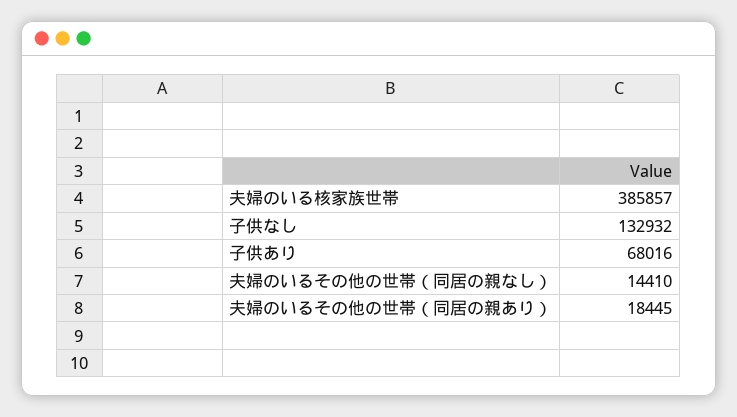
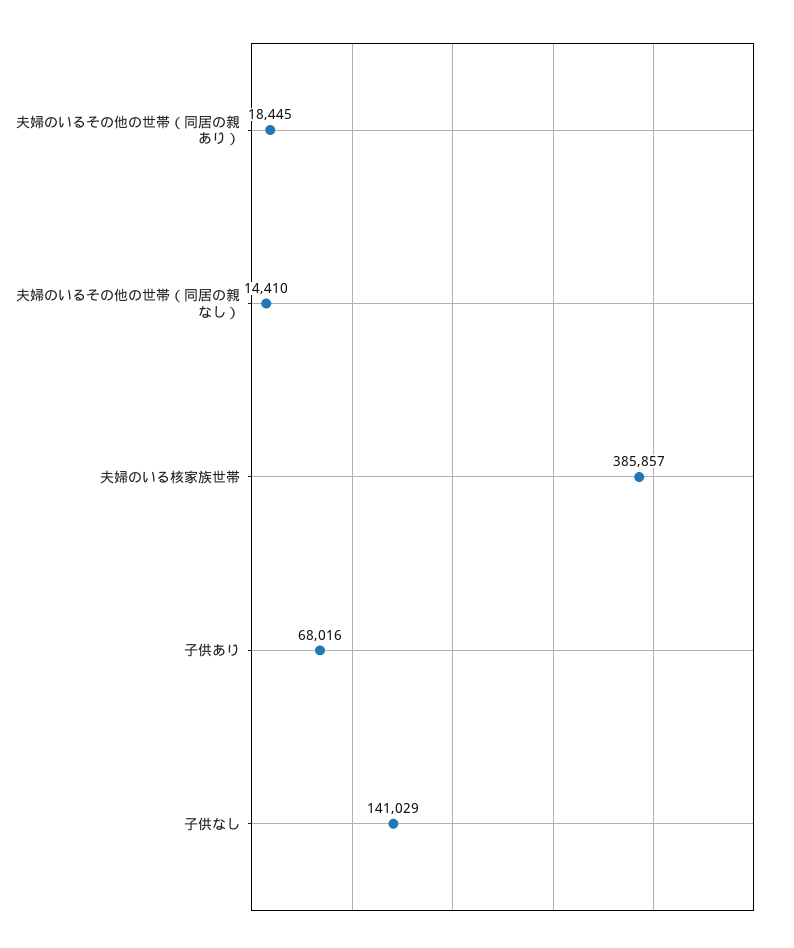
子供なし: 132932 -> 141029

